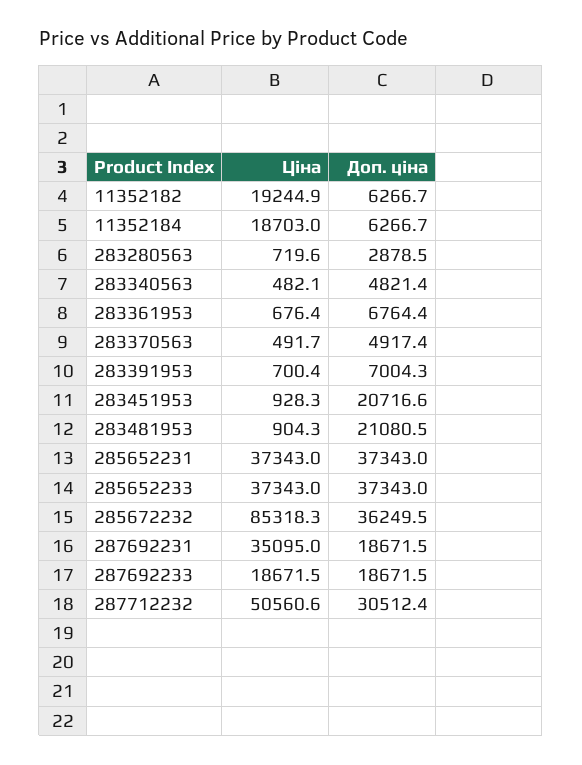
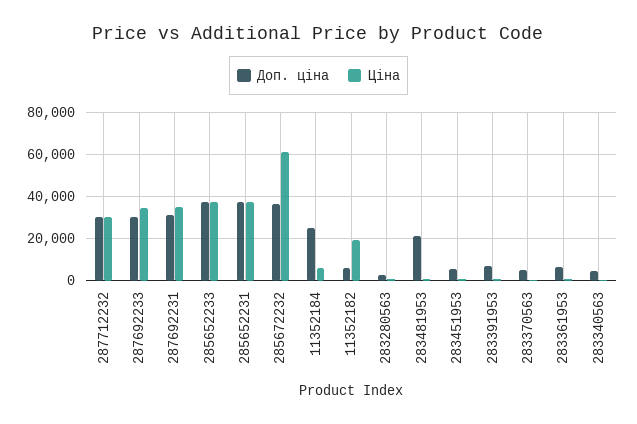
Ціна, 11352184: 18703 -> 5000
Доп. ціна, 11352184: 6266.7 -> 25000
Доп. ціна, 283451953: 20716.6 -> 5000
Ціна, 285672232: 85318.3 -> 60000
Доп. ціна, 287692231: 18671.5 -> 30000
Ціна, 287692233: 18671.5 -> 35000
Доп. ціна, 287692233: 18671.5 -> 30000
Ціна, 287712232: 50560.6 -> 30000

